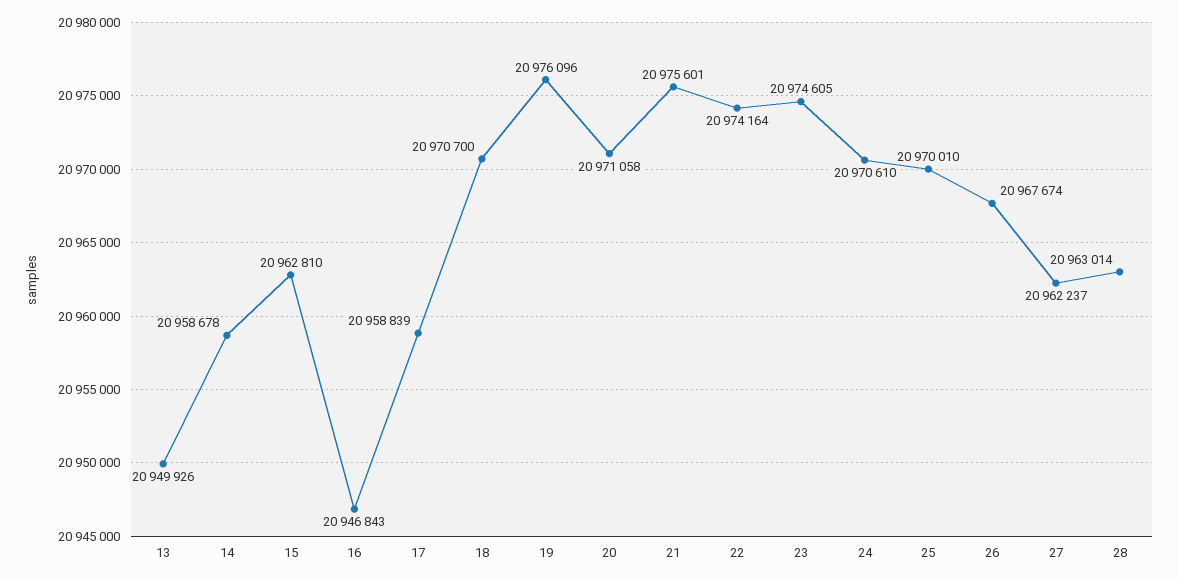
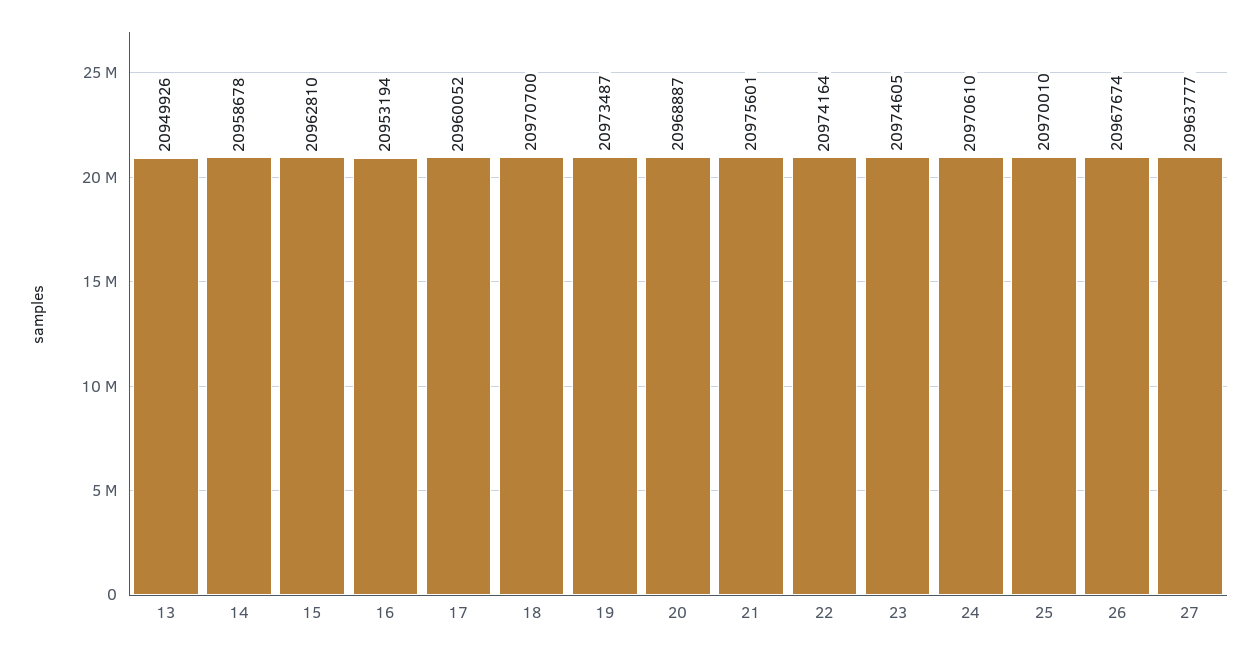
16: 20946843 -> 20953194
17: 20958839 -> 20960052
19: 20976096 -> 20973487
20: 20971058 -> 20968887
27: 20962237 -> 20963777
28: 20963014 -> none

